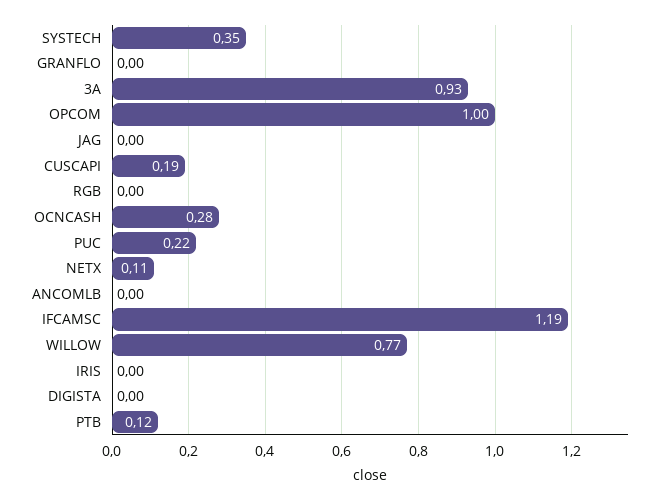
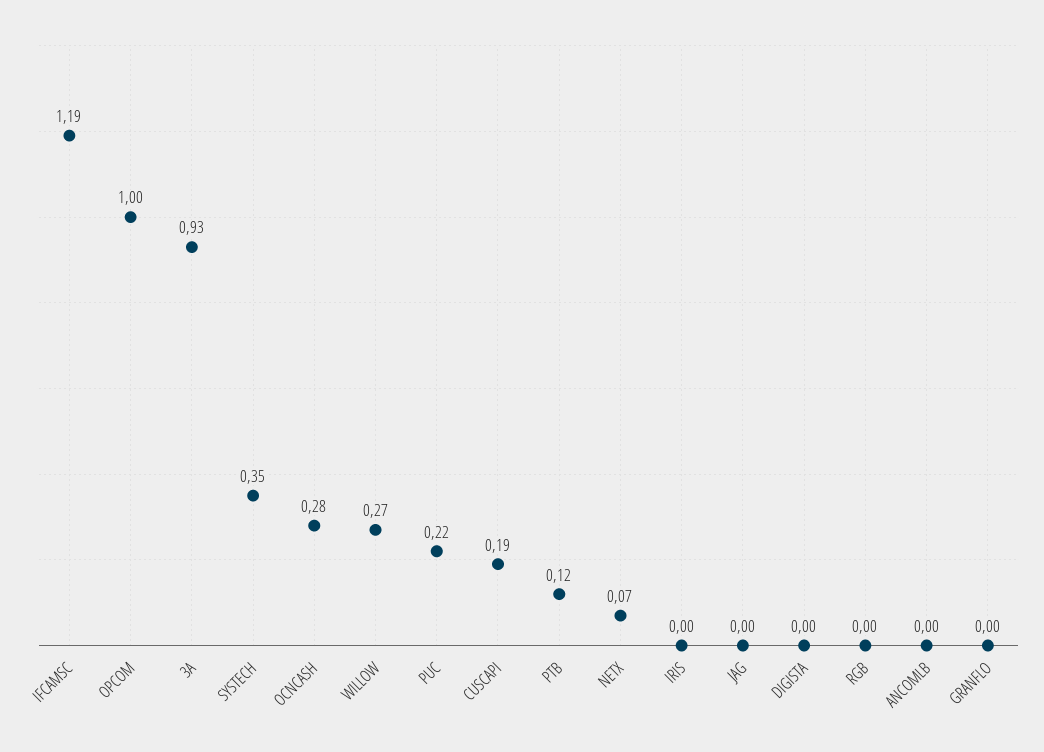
NETX: 0.11 -> 0.07
WILLOW: 0.77 -> 0.27

